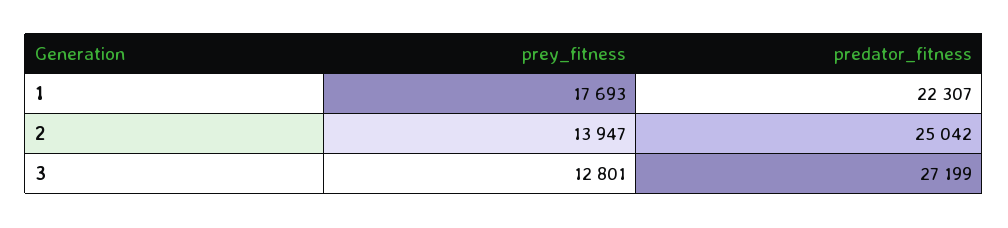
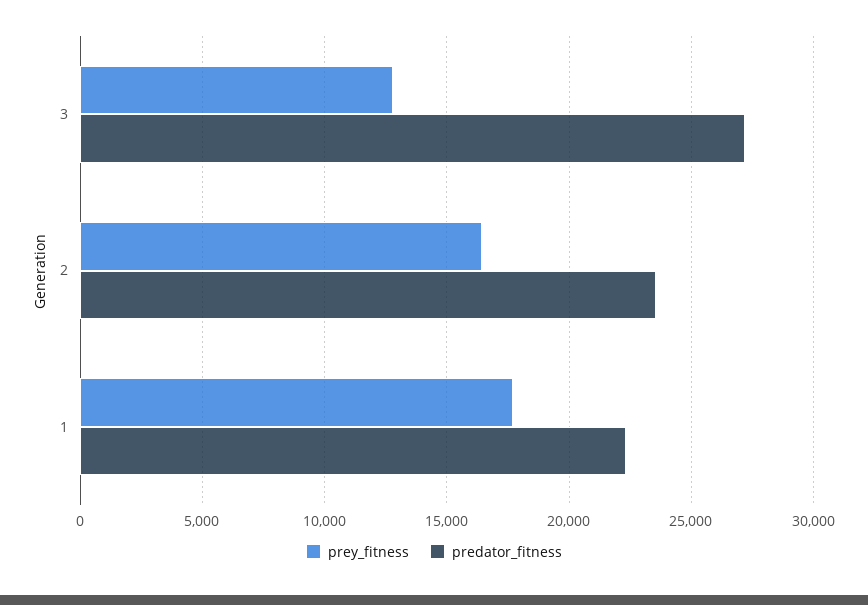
prey_fitness, 2: 13947 -> 16500
predator_fitness, 2: 25042 -> 23500

